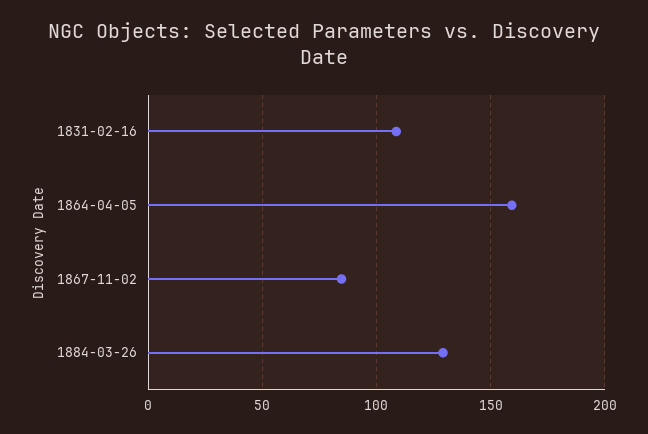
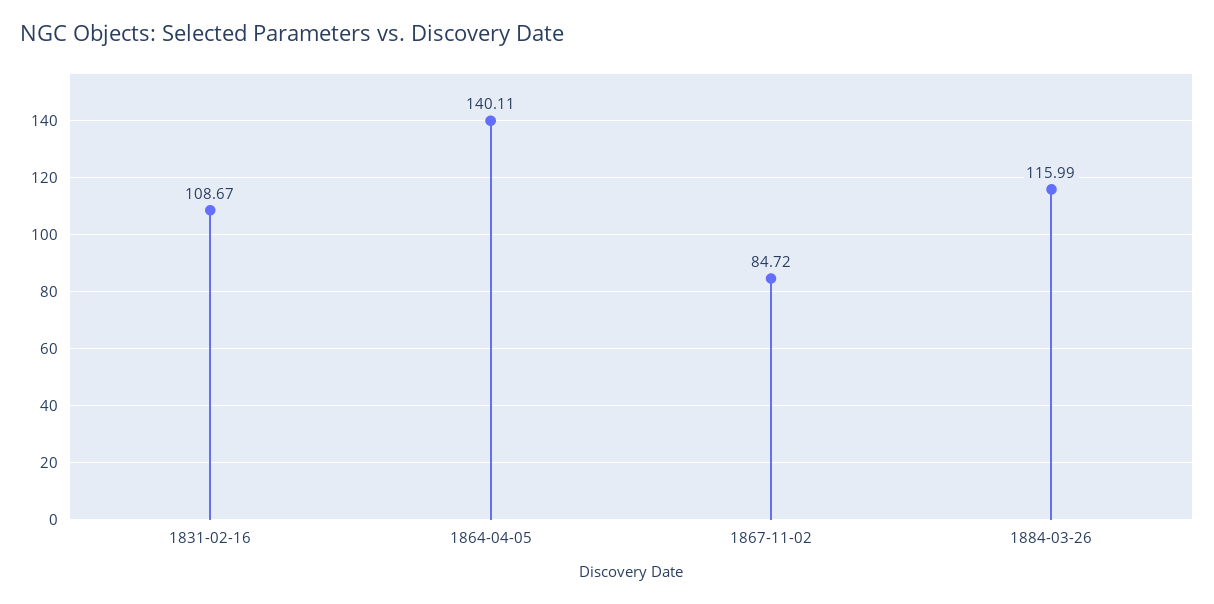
1864-04-05: 160 -> 140.11
1884-03-26: 130 -> 115.99

